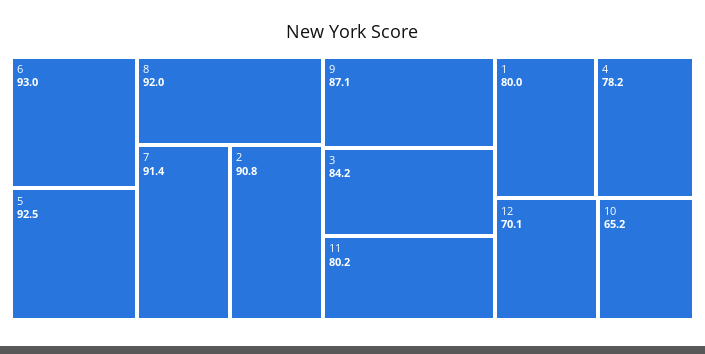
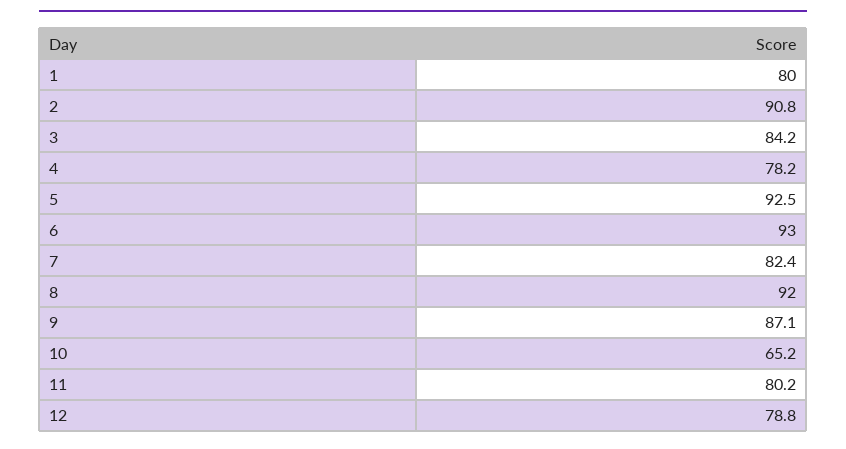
7: 91.4 -> 82.4
12: 70.1 -> 78.8

